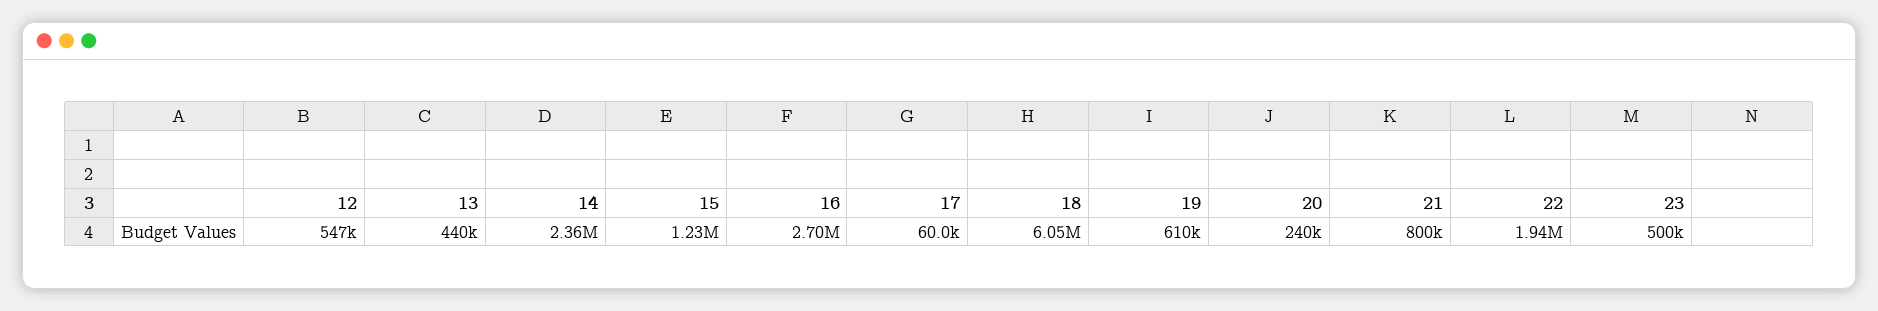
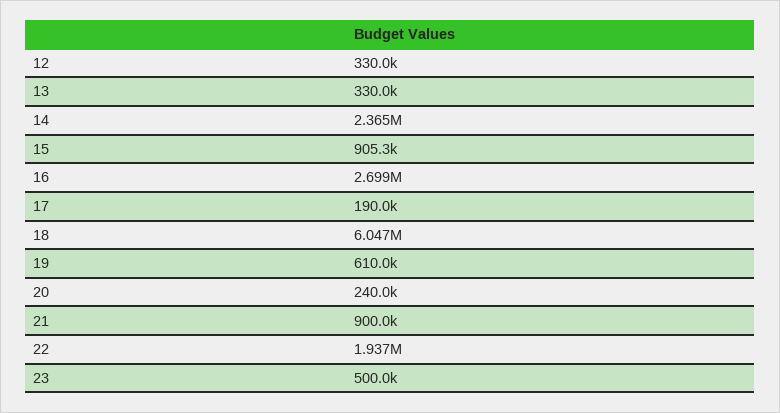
12: 547000 -> 330000
13: 440000 -> 330000
15: 1230000 -> 905300
17: 60000 -> 190000
21: 800000 -> 900000

